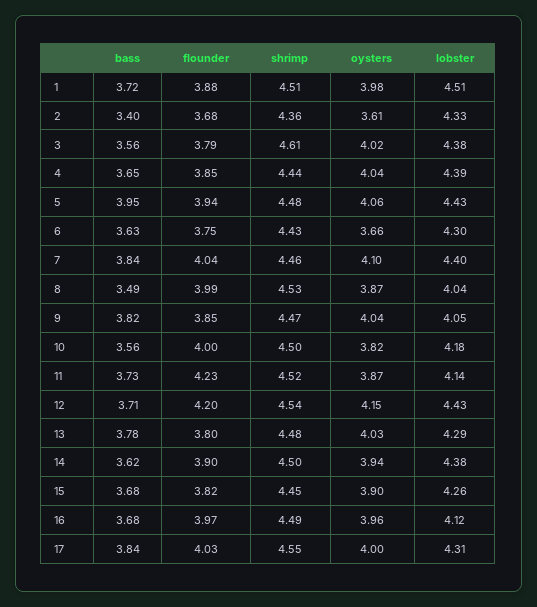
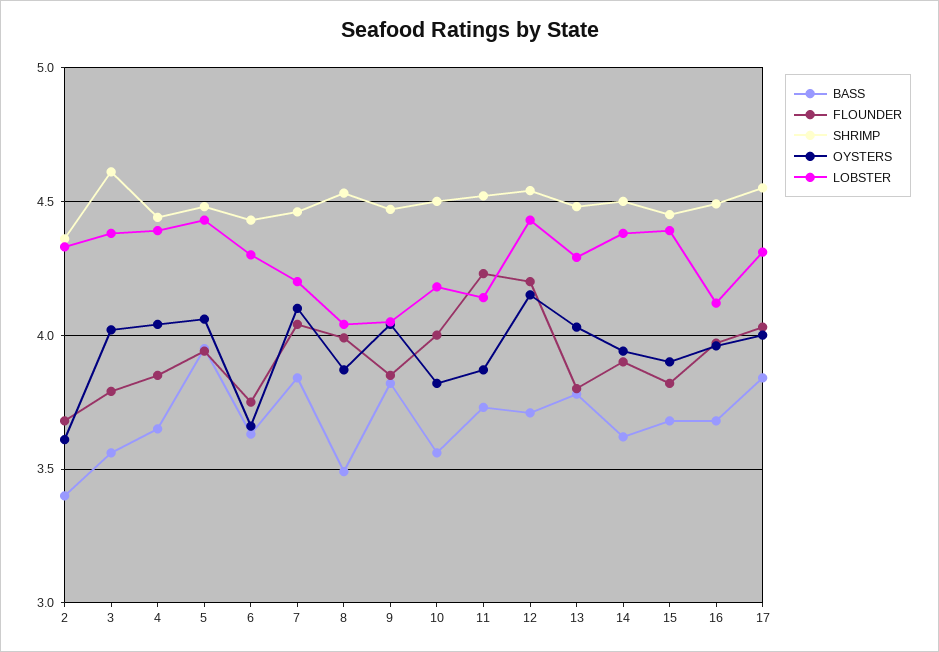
bass, 1: 3.72 -> none
flounder, 1: 3.88 -> none
shrimp, 1: 4.51 -> none
oysters, 1: 3.98 -> none
lobster, 1: 4.51 -> none
lobster, 7: 4.4 -> 4.2
lobster, 15: 4.26 -> 4.4

